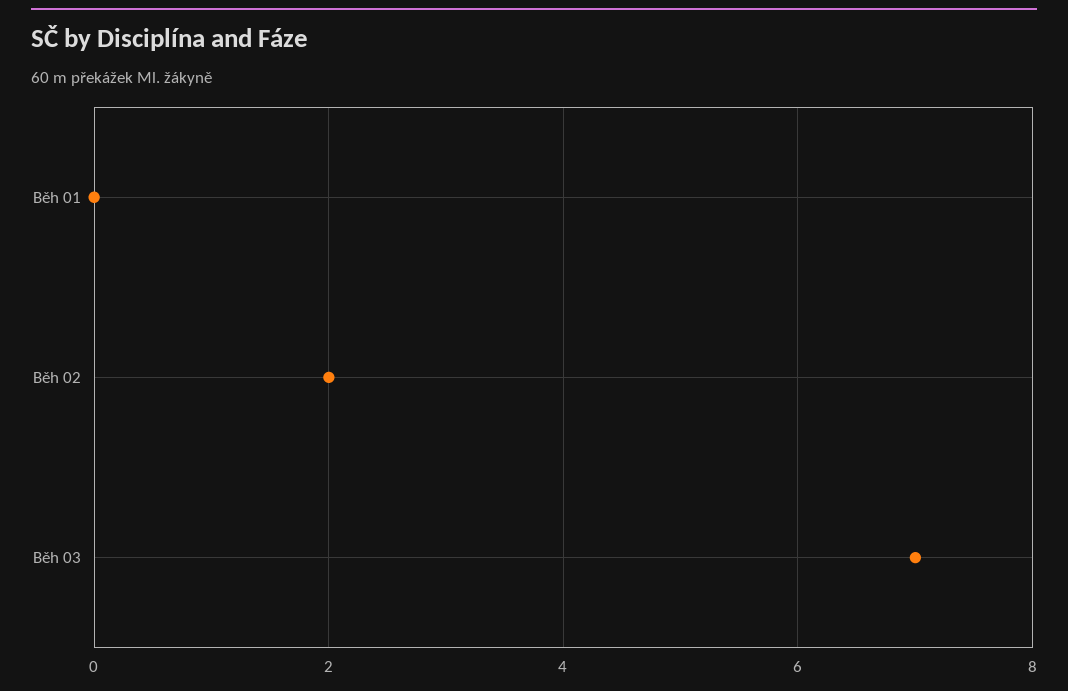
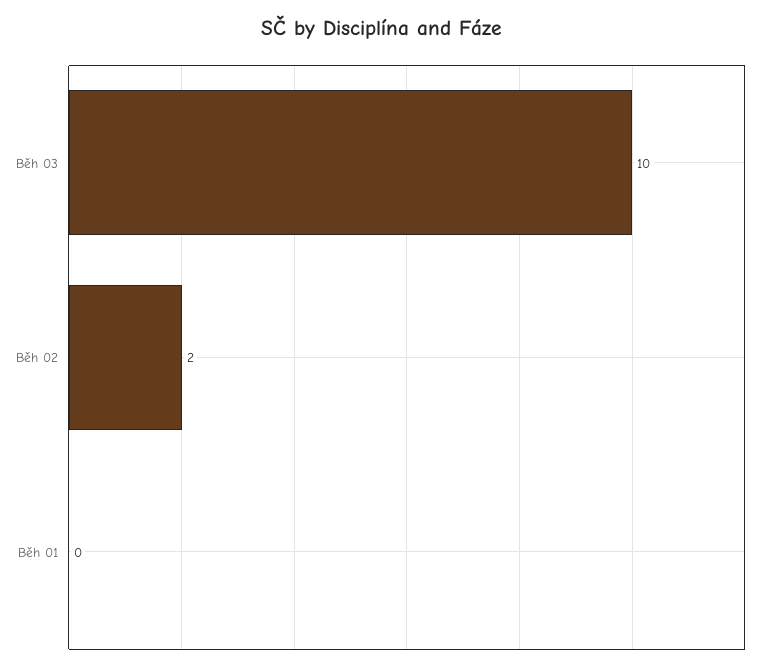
Běh 03: 7 -> 10

